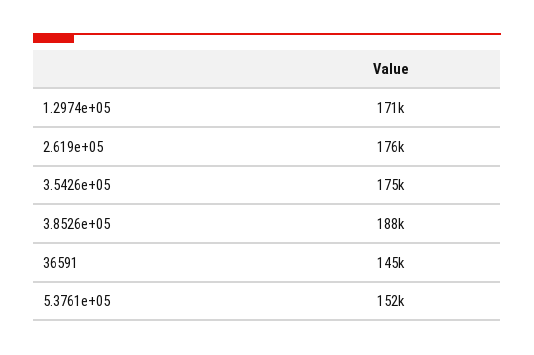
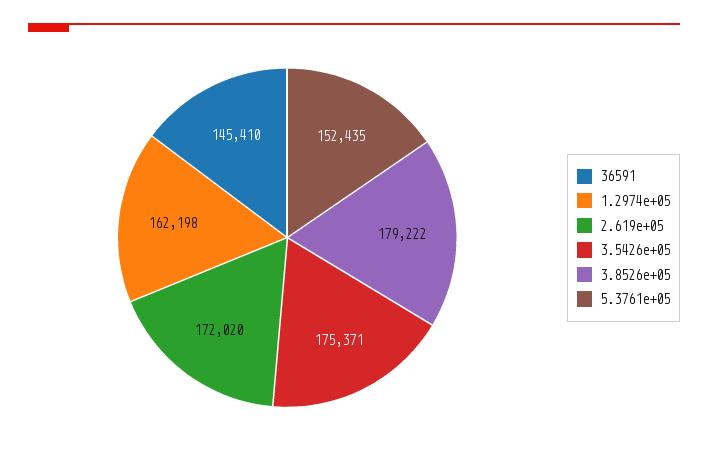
1.2974e+05: 171000 -> 162198
2.619e+05: 176000 -> 172020
3.8526e+05: 188000 -> 179222

